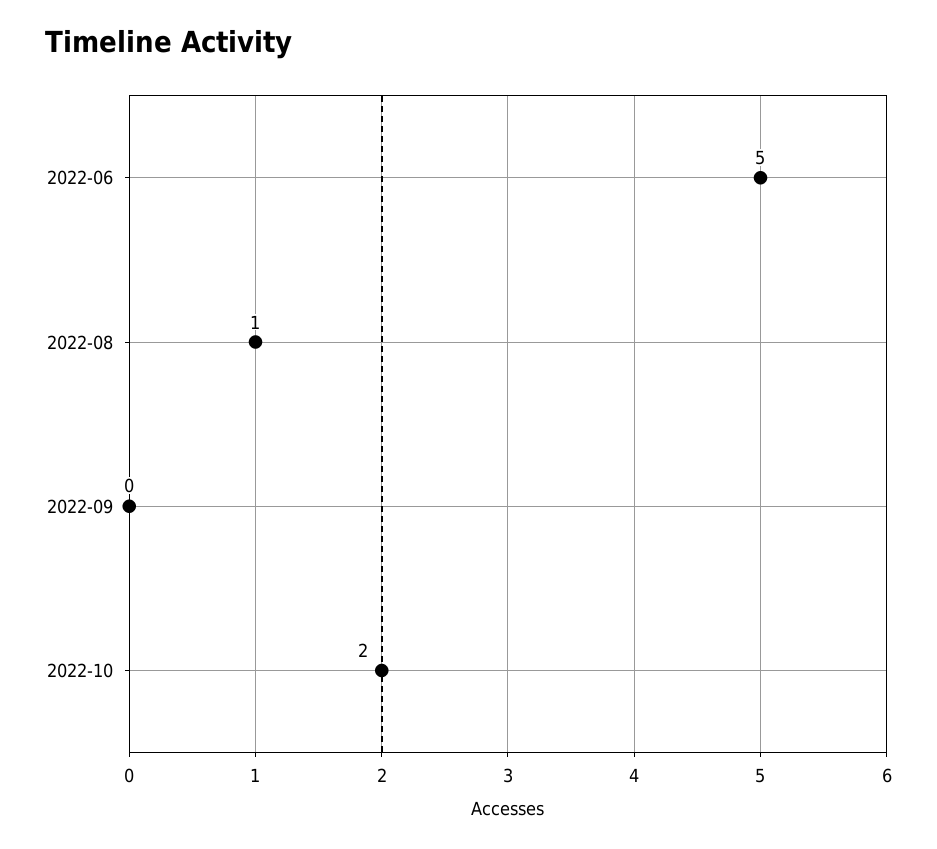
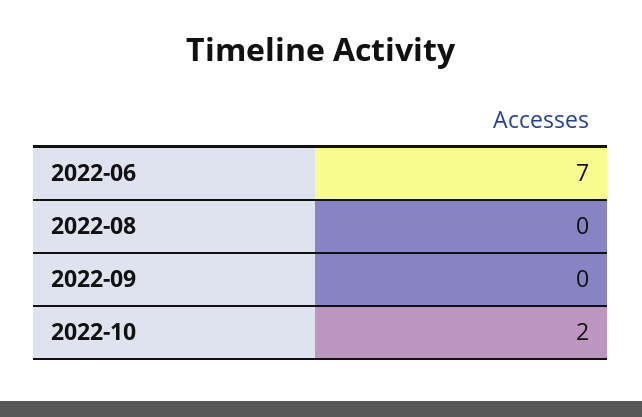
2022-06: 5 -> 7
2022-08: 1 -> 0

